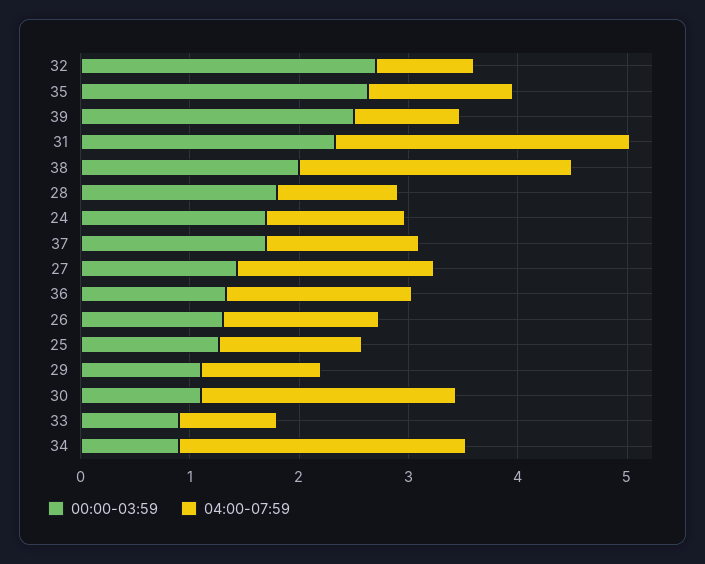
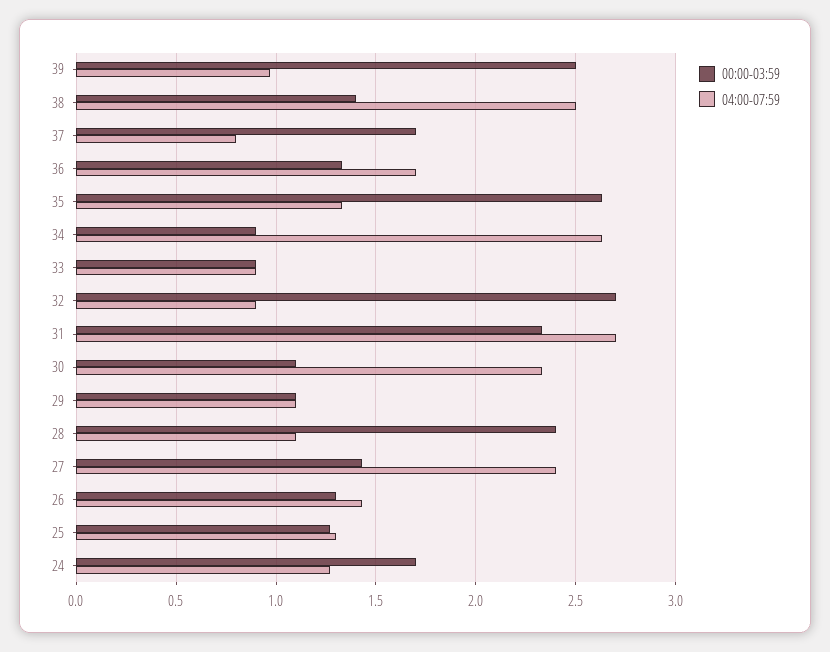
00:00-03:59, 38: 2 -> 1.4
00:00-03:59, 28: 1.8 -> 2.4
04:00-07:59, 37: 1.4 -> 0.8
04:00-07:59, 27: 1.8 -> 2.4

